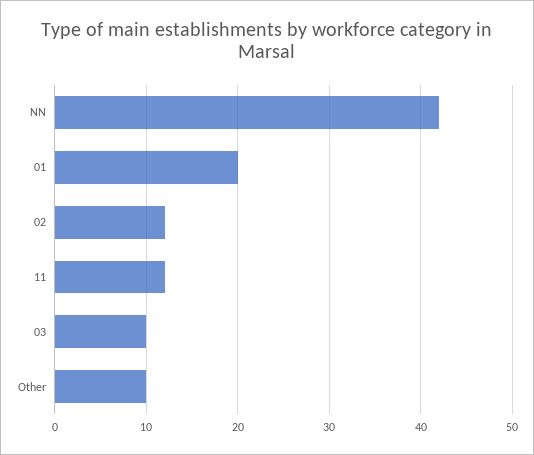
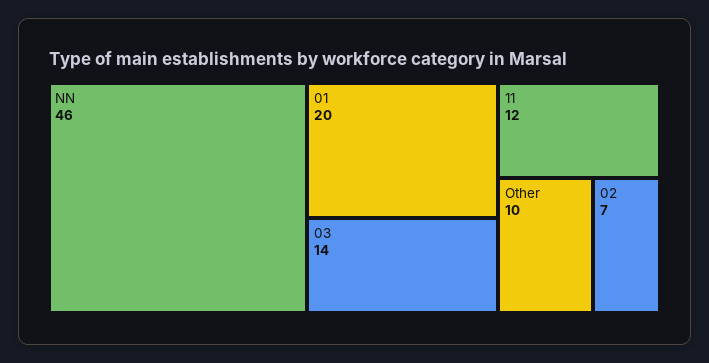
NN: 42 -> 46
02: 12 -> 7
03: 10 -> 14

